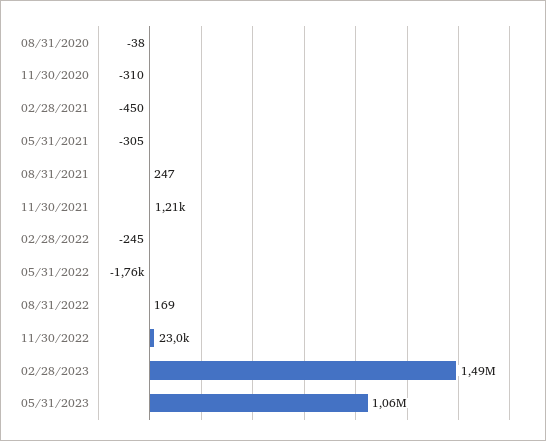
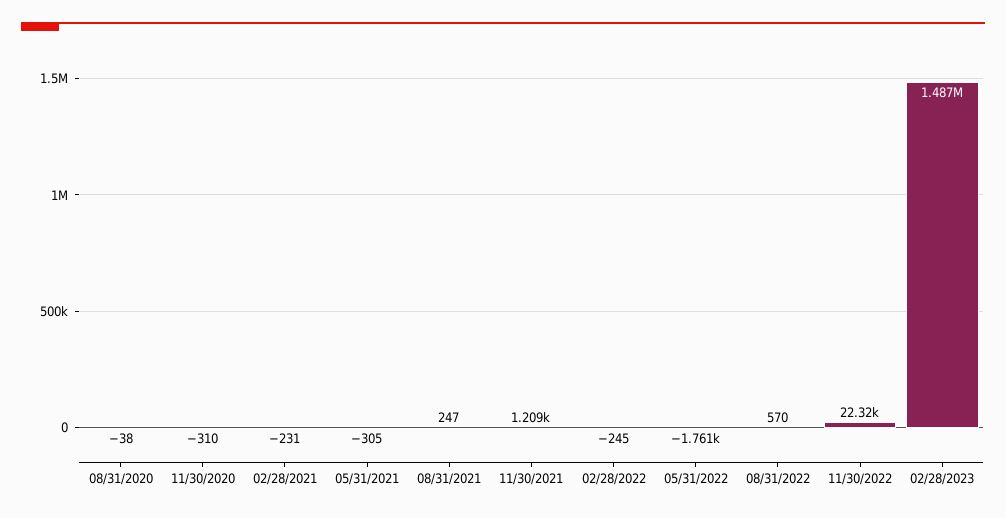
02/28/2021: -450 -> -231
08/31/2022: 169 -> 570
11/30/2022: 23000 -> 22320
05/31/2023: 1060000 -> none

